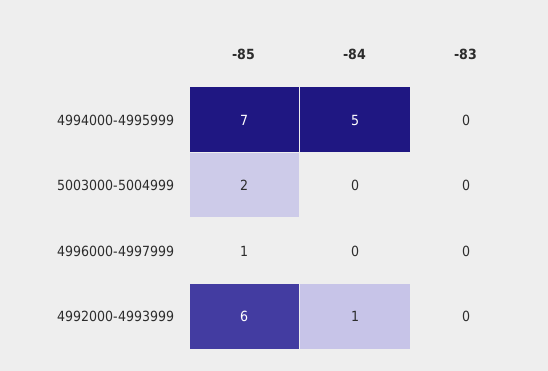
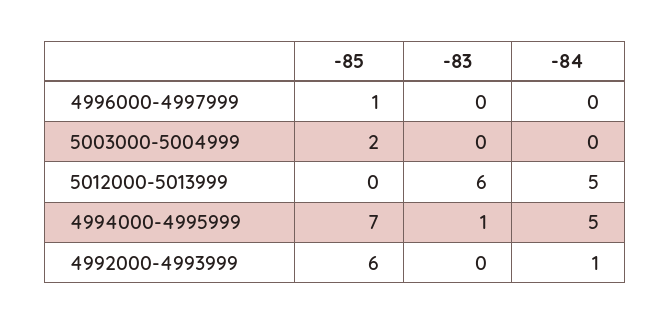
-83, 4994000-4995999: 0 -> 1
-85, 5012000-5013999: none -> 0
-83, 5012000-5013999: none -> 6
-84, 5012000-5013999: none -> 5

